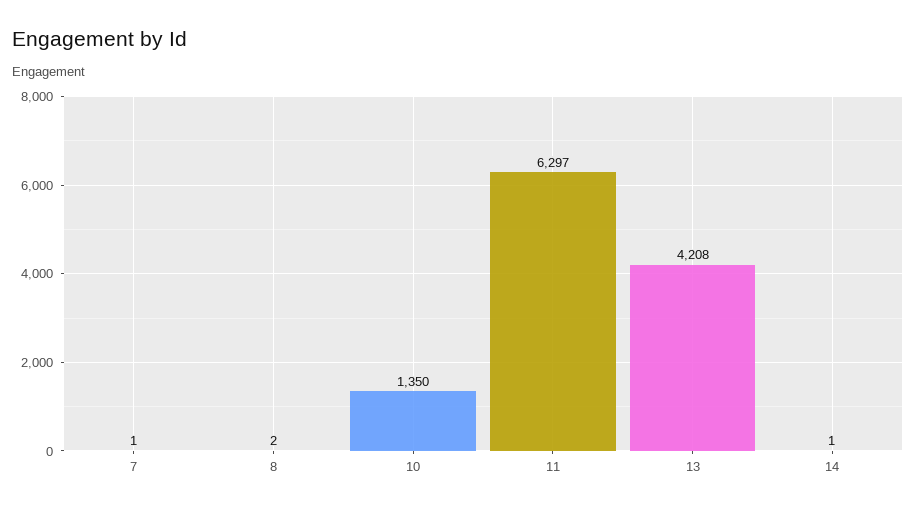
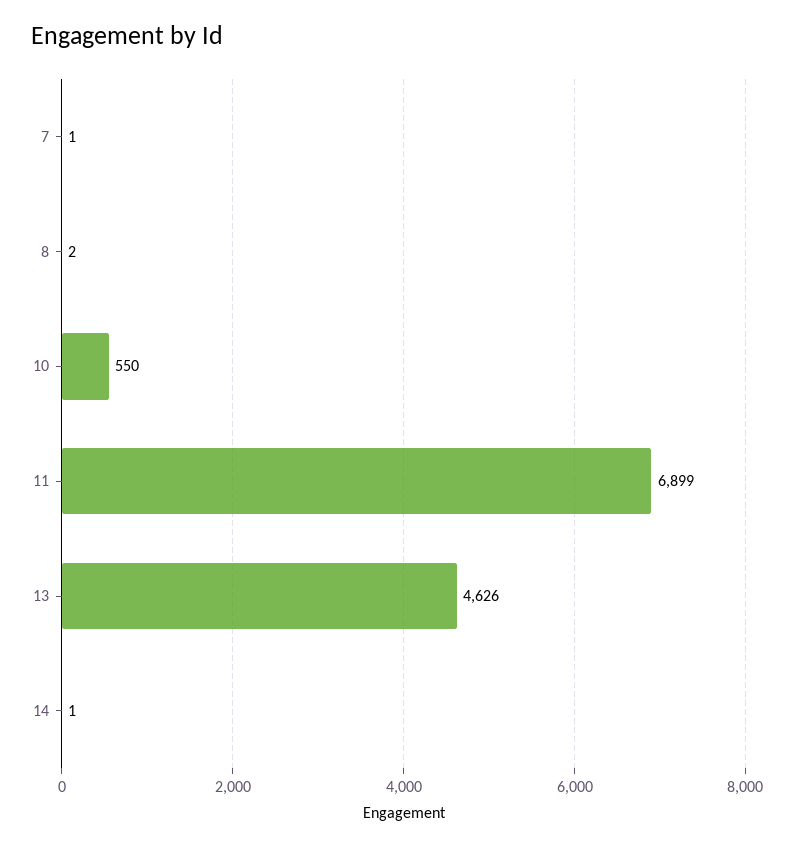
10: 1350 -> 550
11: 6297 -> 6899
13: 4208 -> 4626

